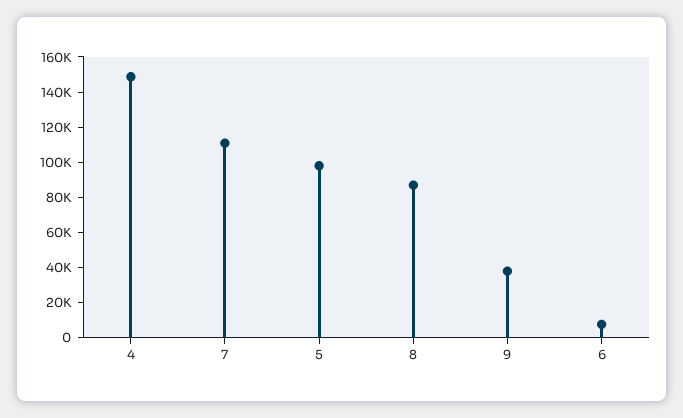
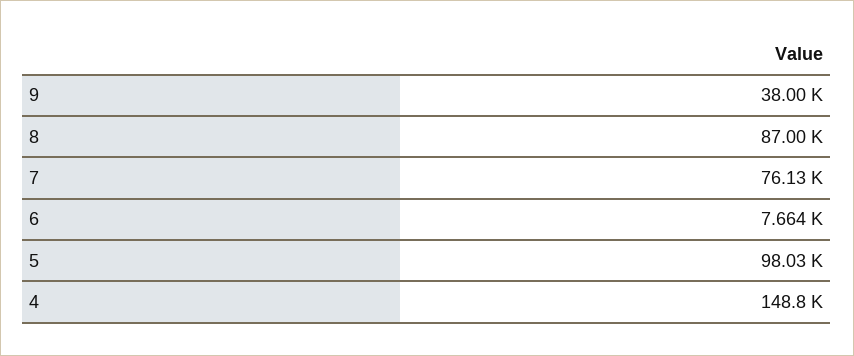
7: 110000 -> 76130

